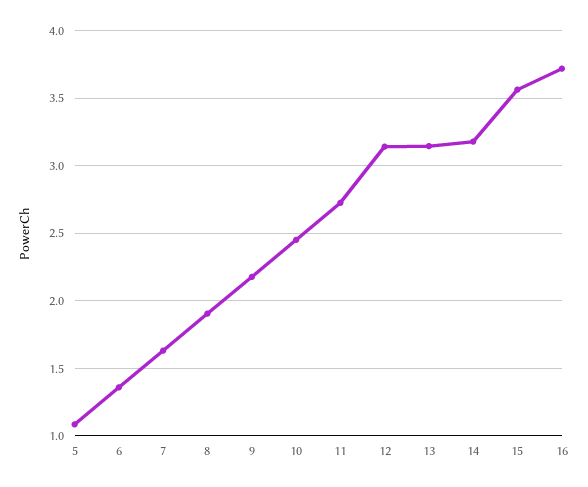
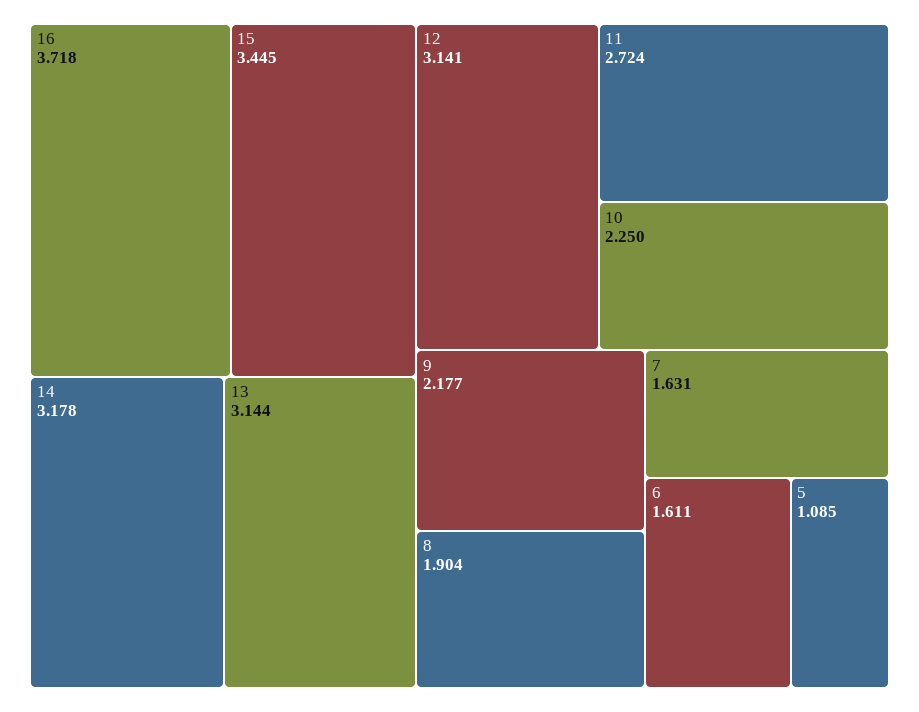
6: 1.35 -> 1.611
10: 2.45 -> 2.25
15: 3.55 -> 3.445

